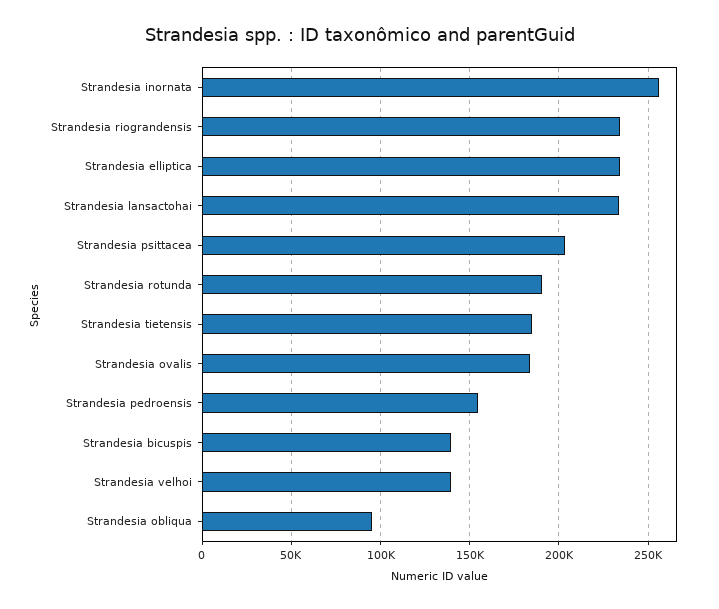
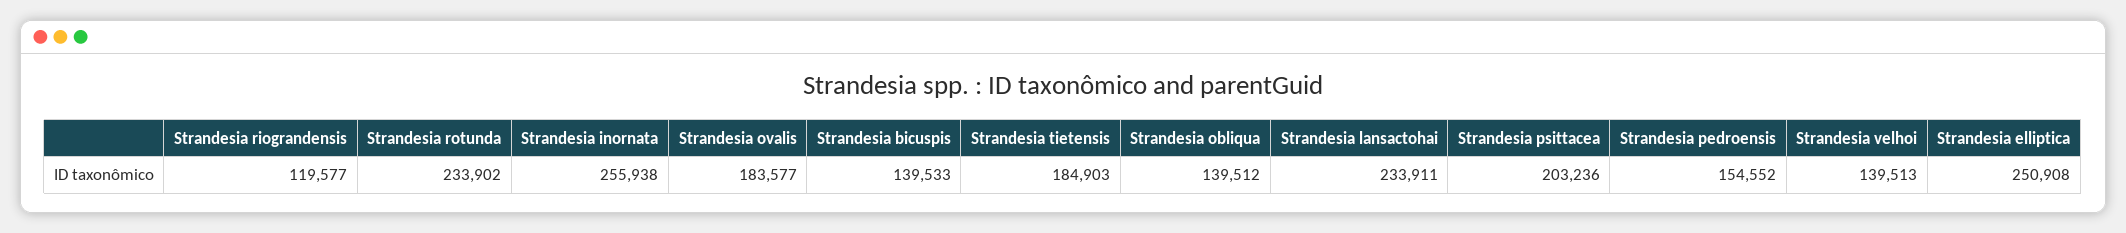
Strandesia riograndensis: 235000 -> 119577
Strandesia elliptica: 235000 -> 250908
Strandesia rotunda: 190000 -> 233902
Strandesia obliqua: 95000 -> 139512

